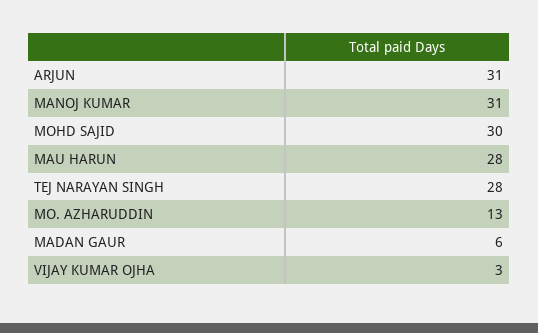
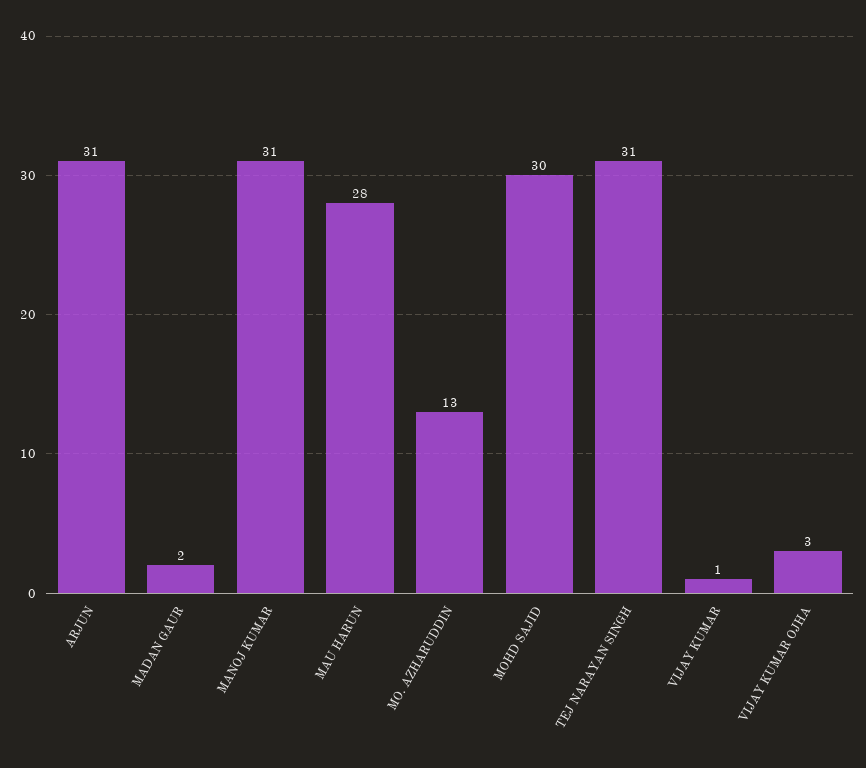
TEJ NARAYAN SINGH: 28 -> 31
MADAN GAUR: 6 -> 2
VIJAY KUMAR: none -> 1

